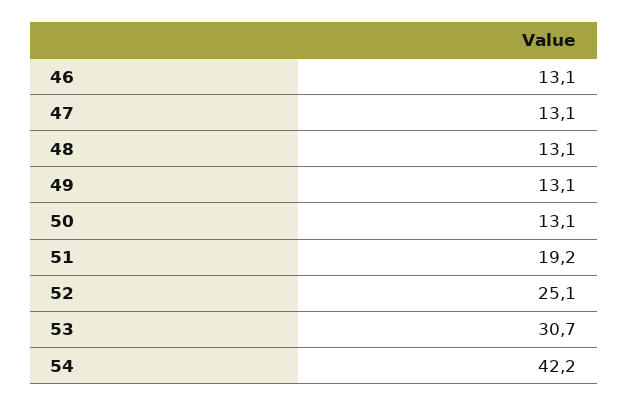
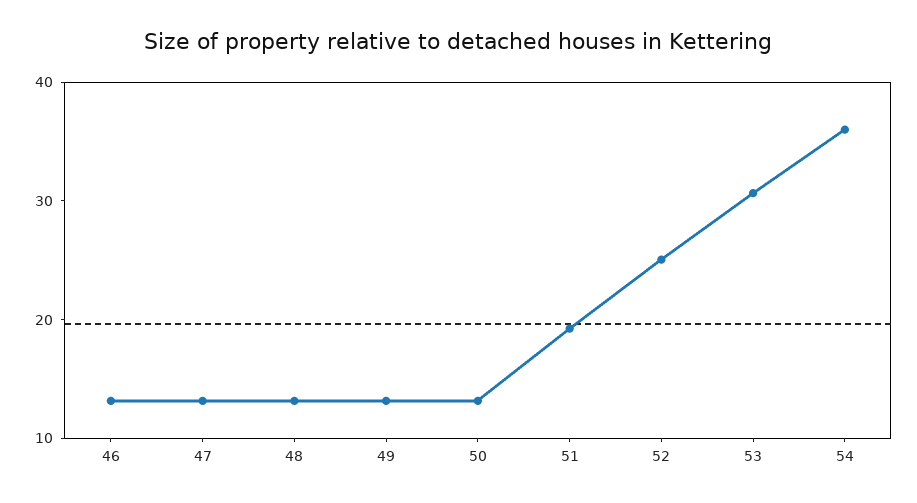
54: 42.2 -> 36

